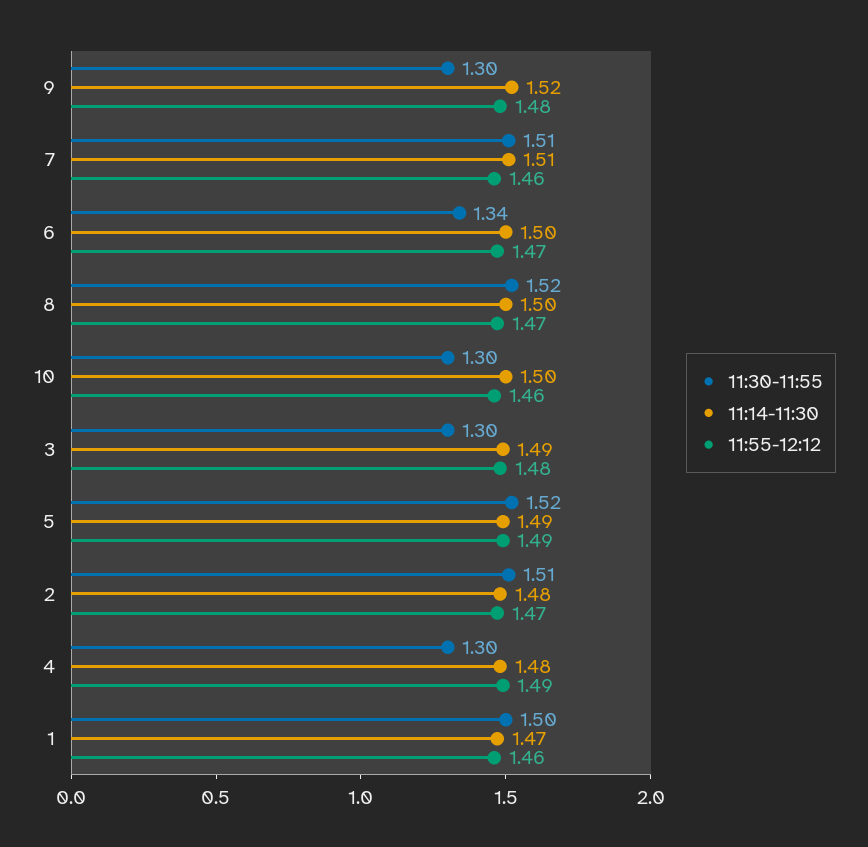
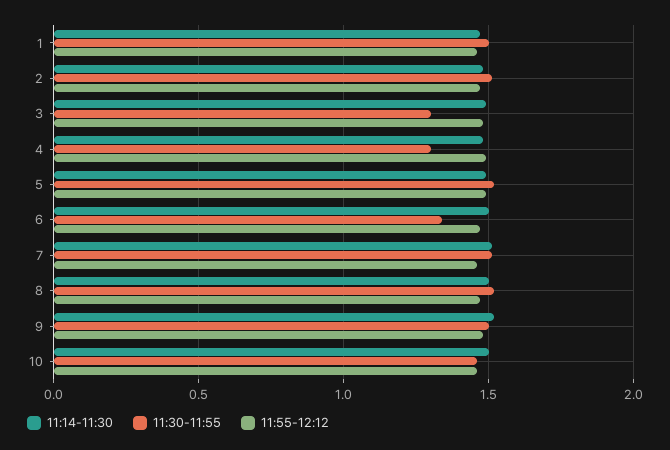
11:30-11:55, 9: 1.3 -> 1.5
11:30-11:55, 10: 1.3 -> 1.45

